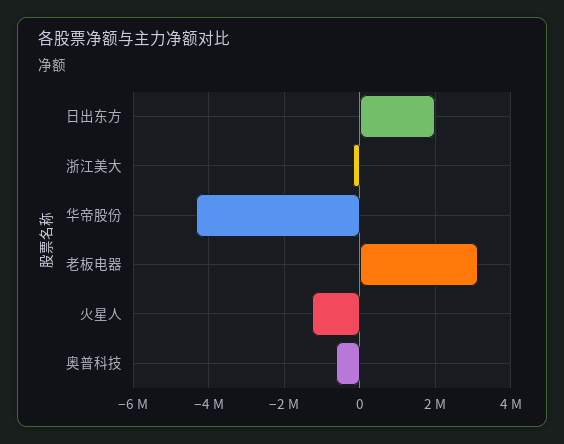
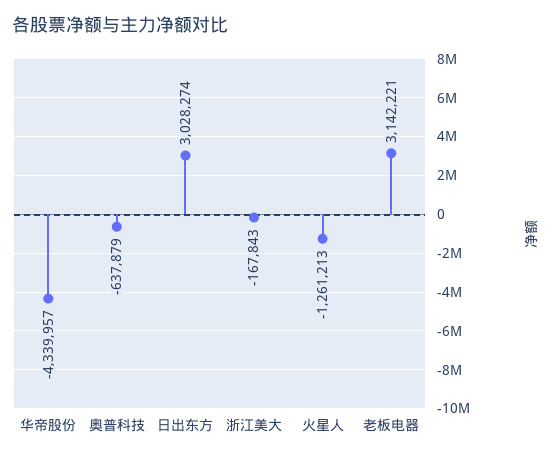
日出东方: 2000000 -> 3028274

